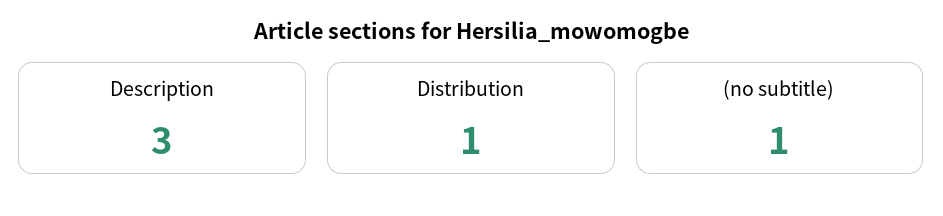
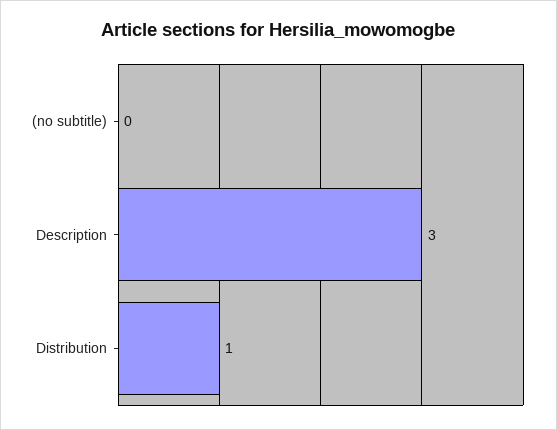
(no subtitle): 1 -> 0

